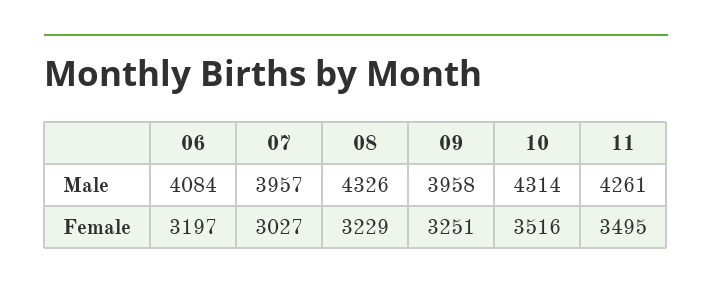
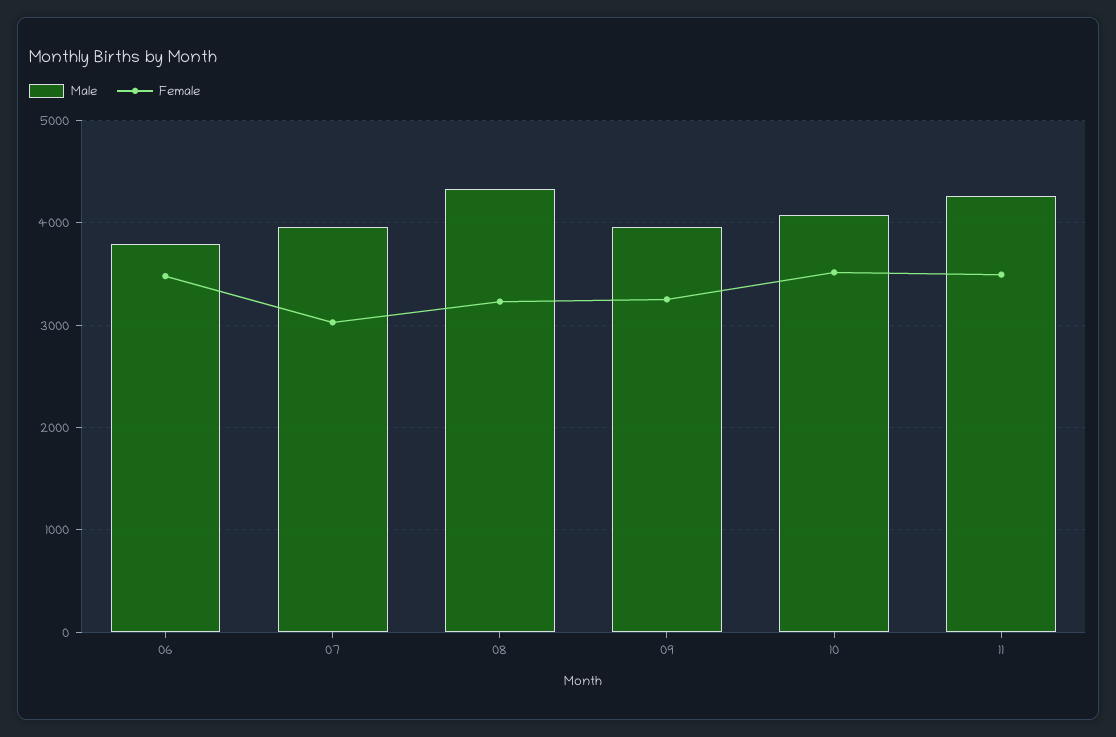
Male, 06: 4084 -> 3800
Male, 10: 4314 -> 4100
Female, 06: 3197 -> 3500

